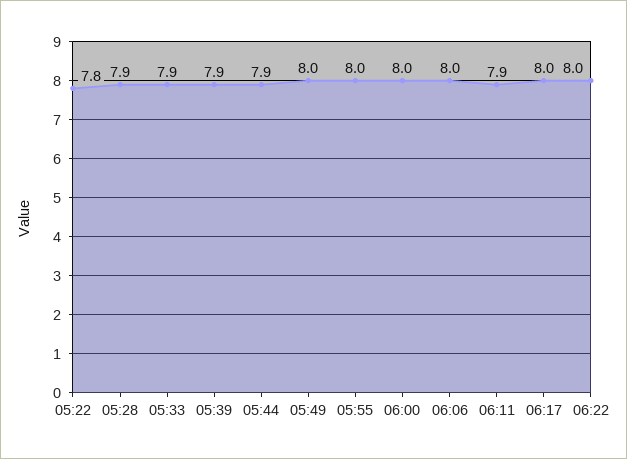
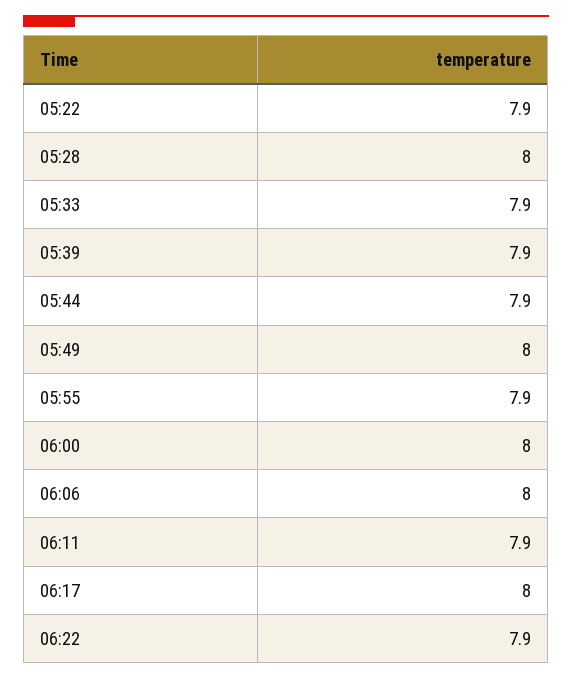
05:22: 7.8 -> 7.9
05:28: 7.9 -> 8
05:55: 8 -> 7.9
06:22: 8 -> 7.9

